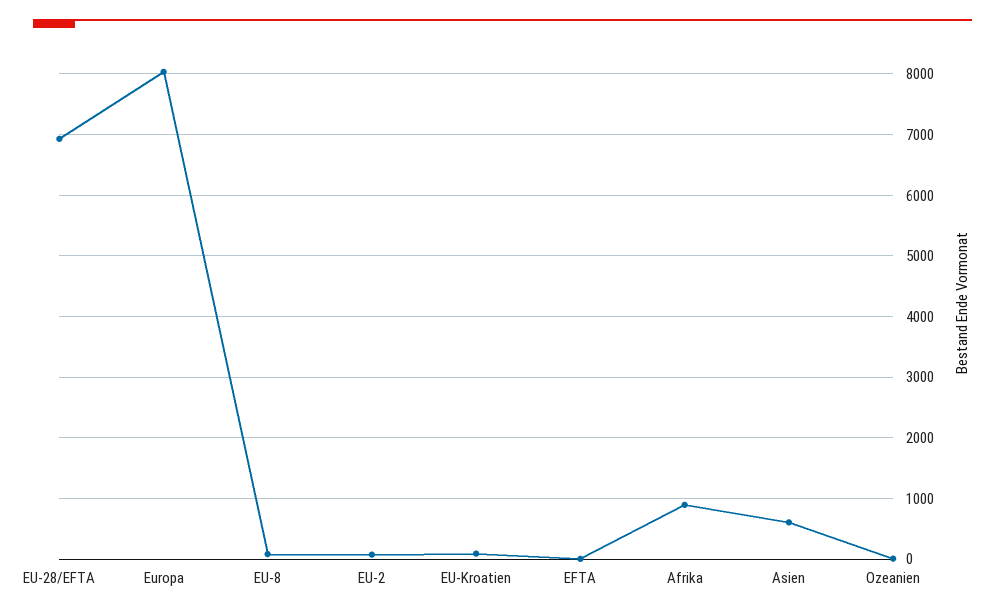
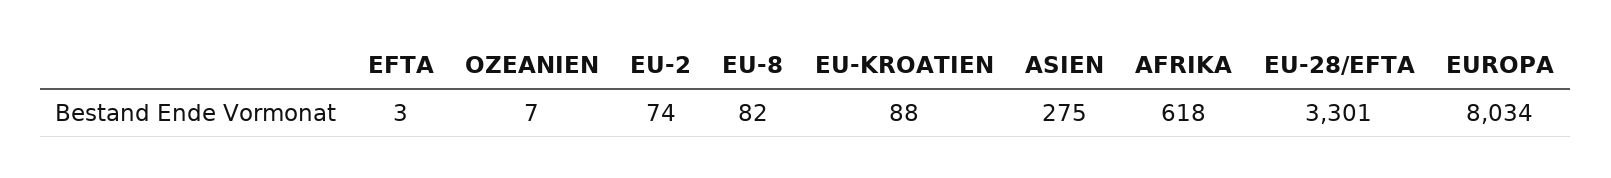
EU-28/EFTA: 6900 -> 3301
Afrika: 900 -> 618
Asien: 600 -> 275

